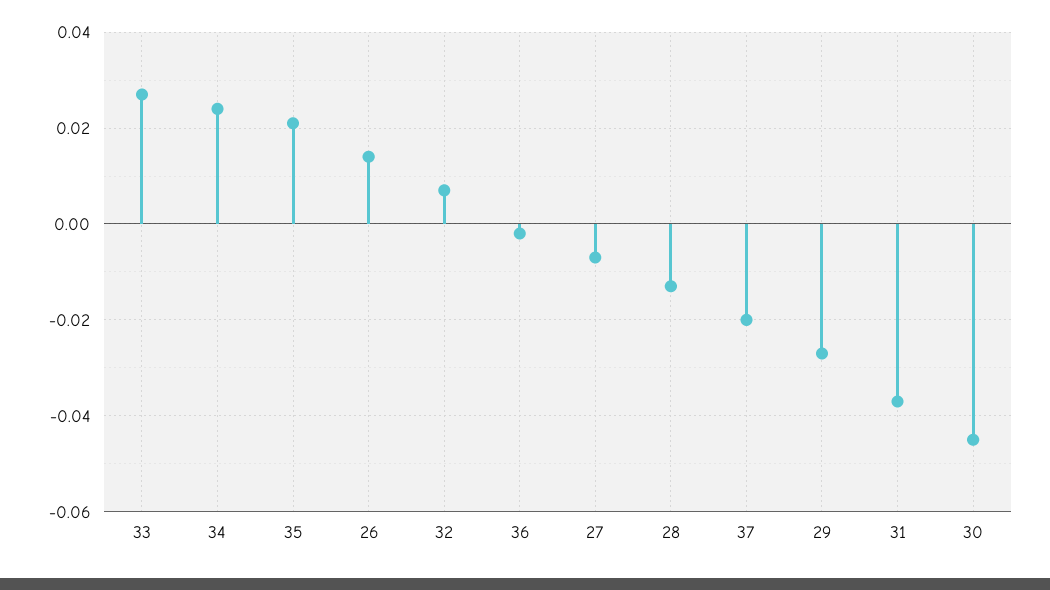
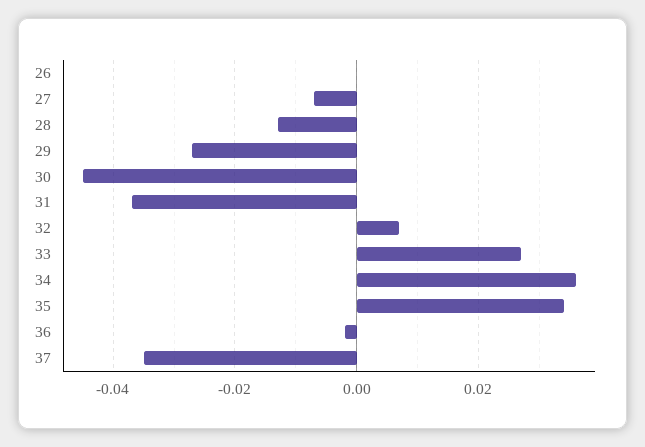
34: 0.025 -> 0.035
35: 0.02 -> 0.035
26: 0.015 -> 0
37: -0.02 -> -0.035

